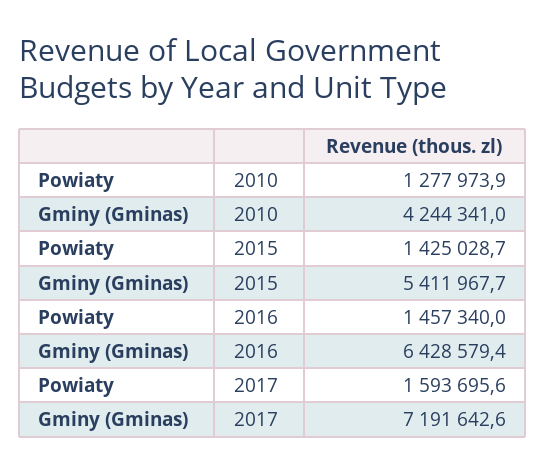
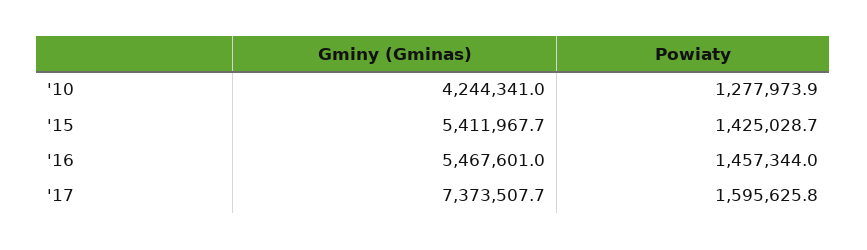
Powiaty, 2016: 1457340 -> 1457344
Gminy (Gminas), 2016: 6428579.4 -> 5467601
Powiaty, 2017: 1593695.6 -> 1595625.8
Gminy (Gminas), 2017: 7191642.6 -> 7373507.7

